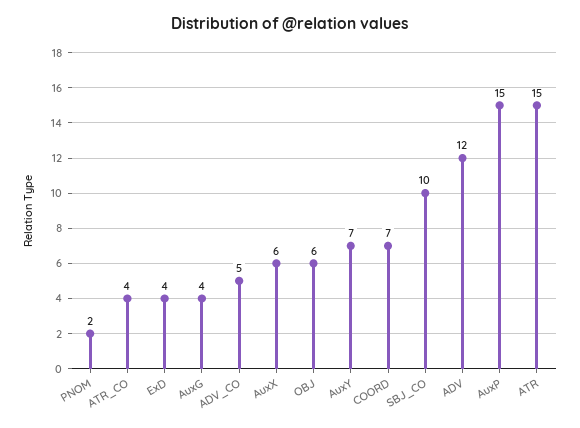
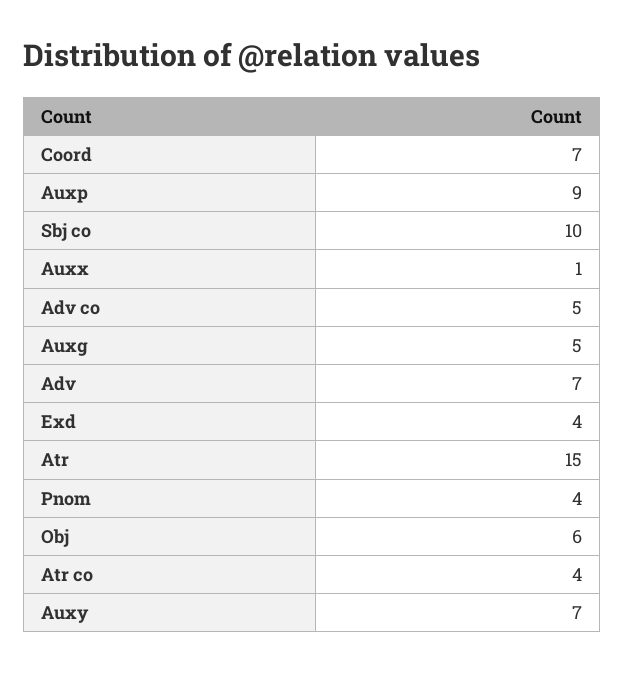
PNOM: 2 -> 4
AuxG: 4 -> 5
AuxX: 6 -> 1
ADV: 12 -> 7
AuxP: 15 -> 9

